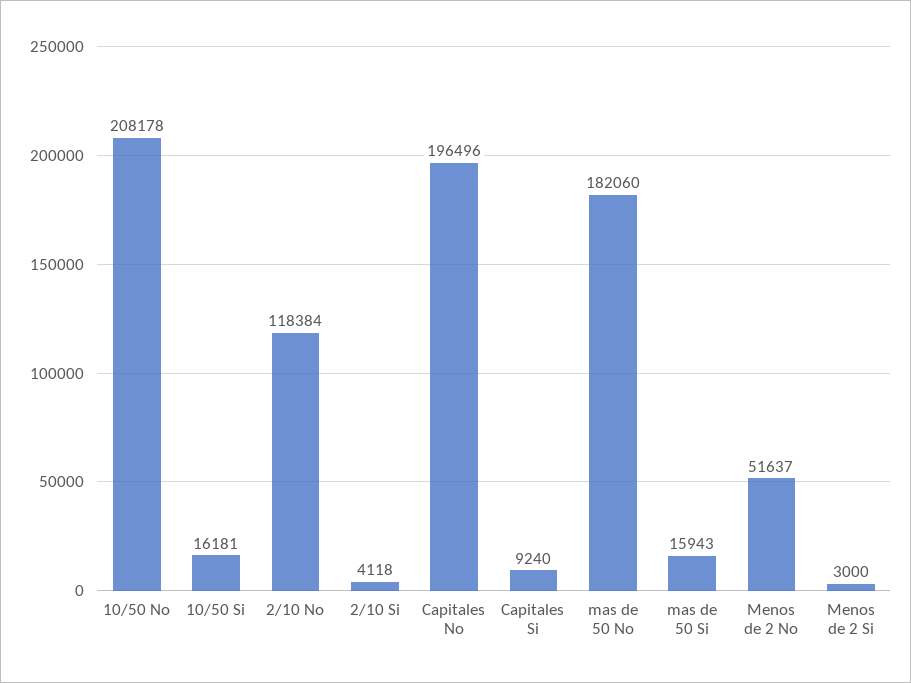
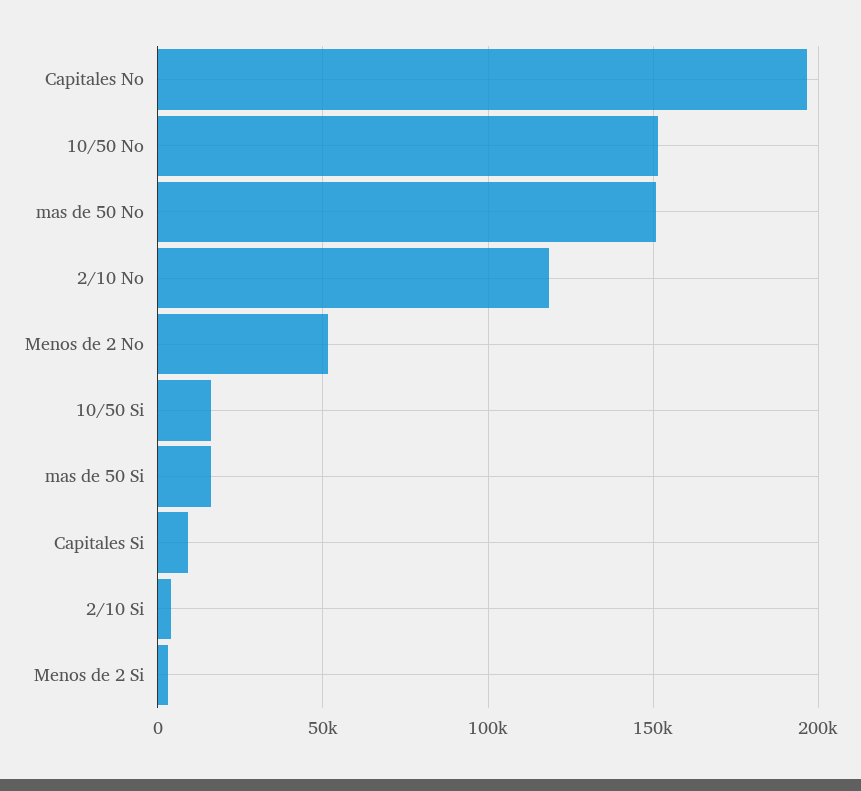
10/50 No: 208178 -> 150000
mas de 50 No: 182060 -> 150000

